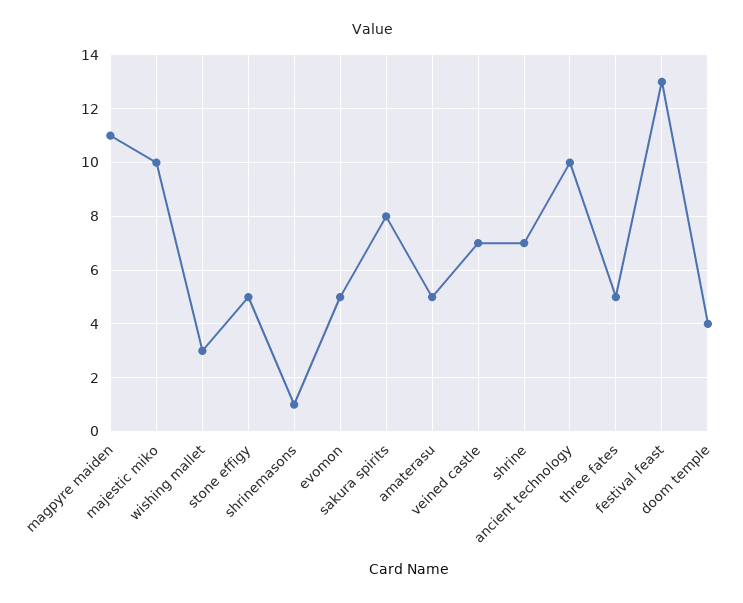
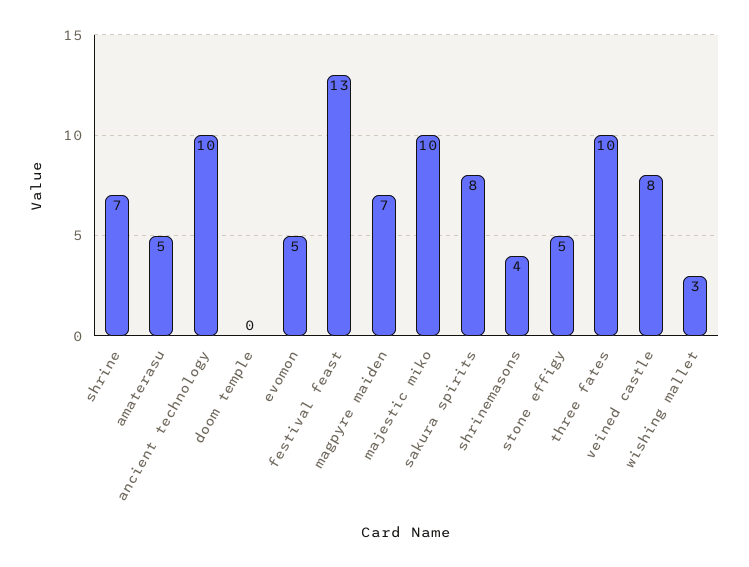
magpyre maiden: 11 -> 7
shrinemasons: 1 -> 4
veined castle: 7 -> 8
three fates: 5 -> 10
doom temple: 4 -> 0

